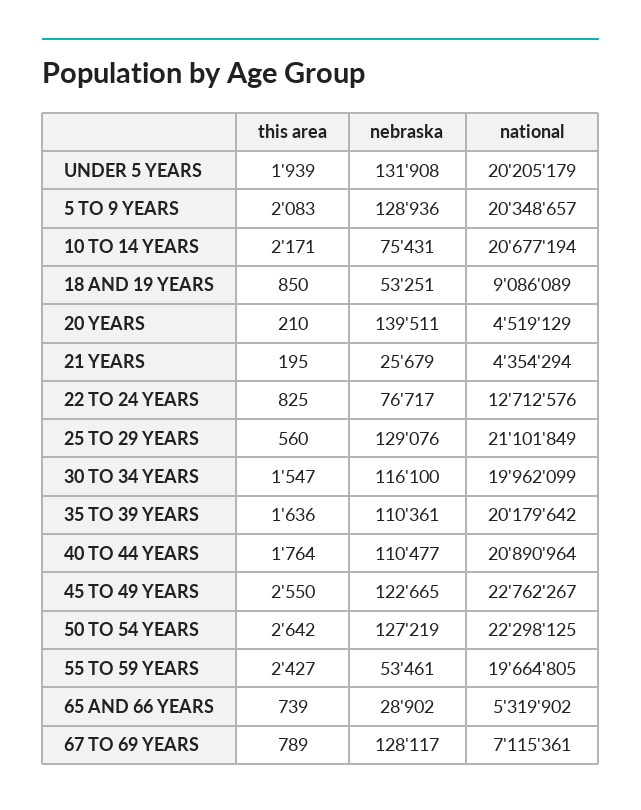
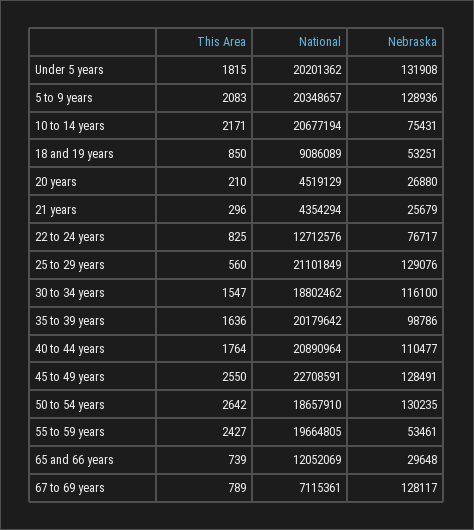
this area, UNDER 5 YEARS: 1939 -> 1815
national, UNDER 5 YEARS: 20205179 -> 20201362
nebraska, 20 YEARS: 139511 -> 26880
this area, 21 YEARS: 195 -> 296
national, 30 TO 34 YEARS: 19962099 -> 18802462
nebraska, 35 TO 39 YEARS: 110361 -> 98786
nebraska, 45 TO 49 YEARS: 122665 -> 128491
national, 45 TO 49 YEARS: 22762267 -> 22708591
nebraska, 50 TO 54 YEARS: 127219 -> 130235
national, 50 TO 54 YEARS: 22298125 -> 18657910
nebraska, 65 AND 66 YEARS: 28902 -> 29648
national, 65 AND 66 YEARS: 5319902 -> 12052069

